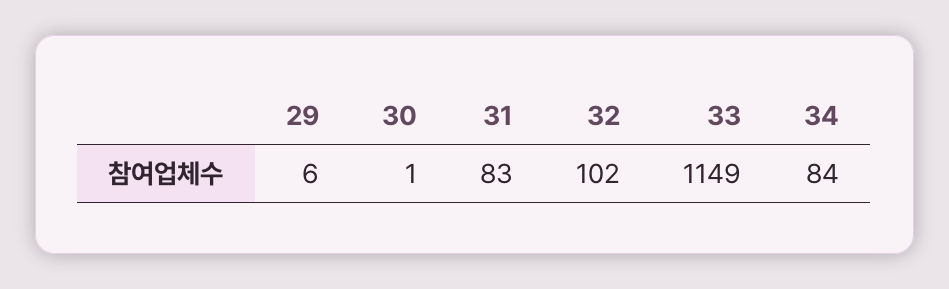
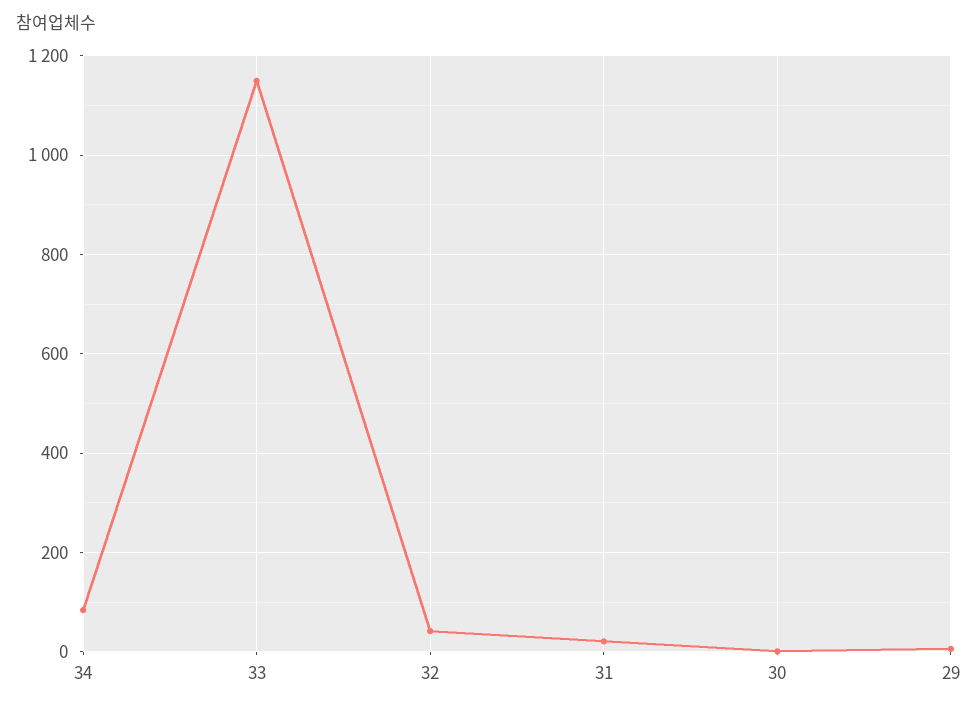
31: 83 -> 20
32: 102 -> 40

